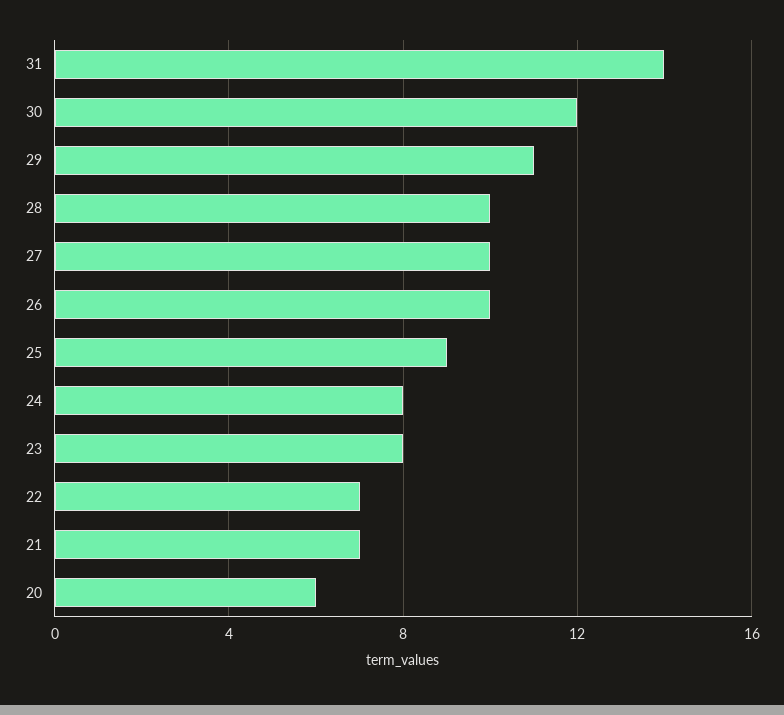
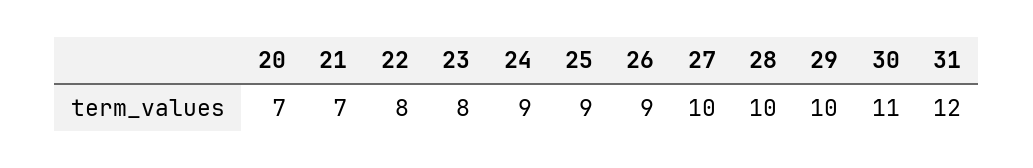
31: 14 -> 12
30: 12 -> 11
29: 11 -> 10
26: 10 -> 9
24: 8 -> 9
22: 7 -> 8
20: 6 -> 7

